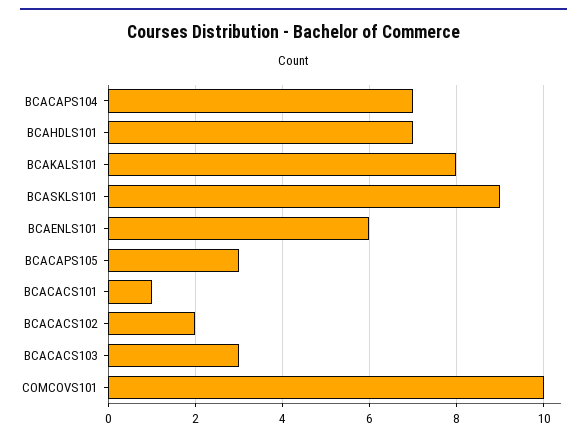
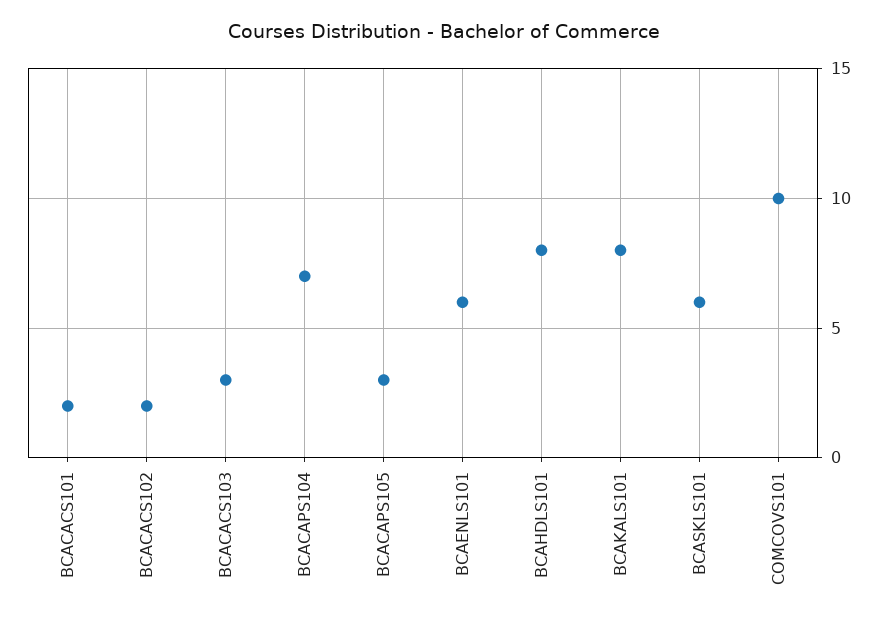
BCAHDLS101: 7 -> 8
BCASKLS101: 9 -> 6
BCACACS101: 1 -> 2

